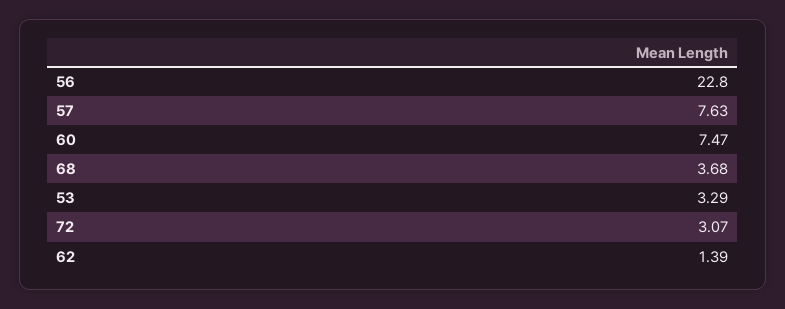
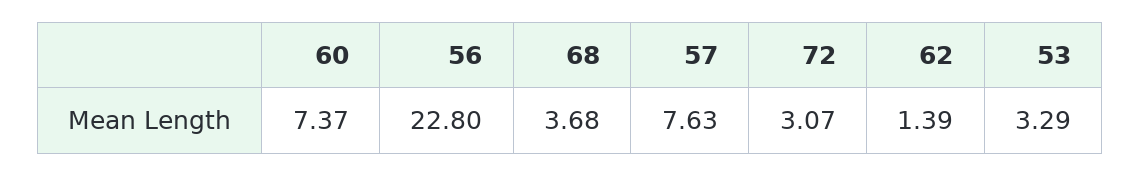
60: 7.47 -> 7.37

